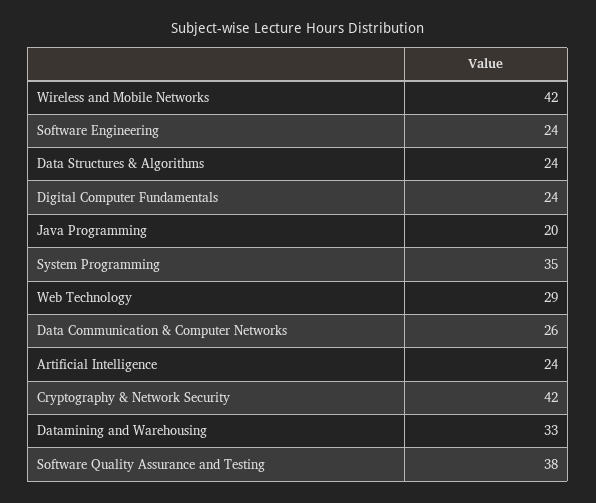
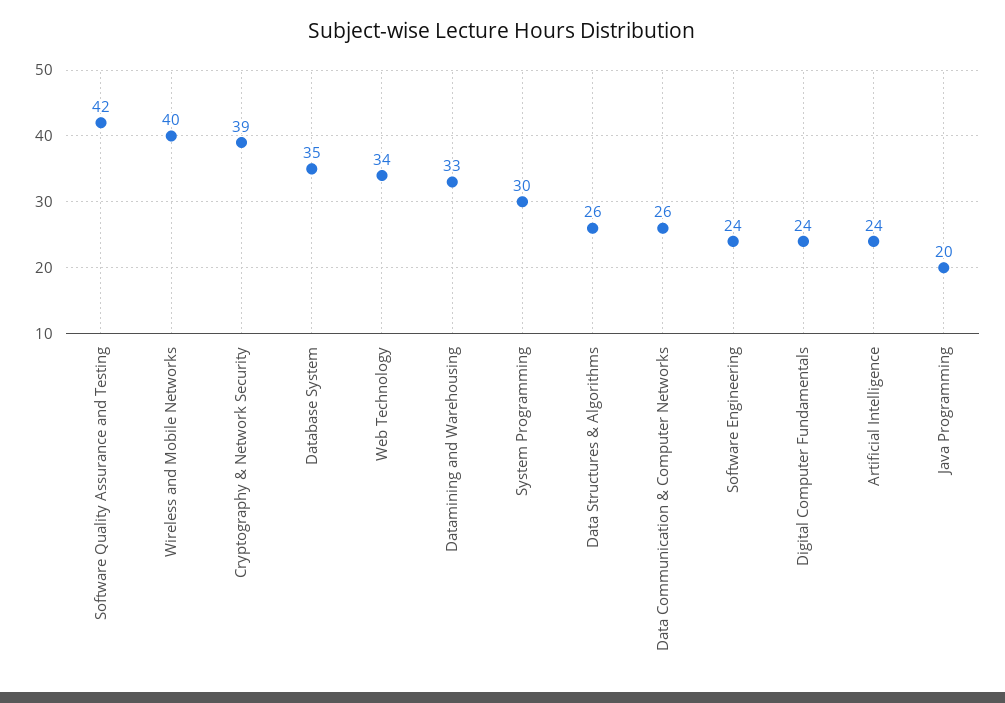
Wireless and Mobile Networks: 42 -> 40
Data Structures & Algorithms: 24 -> 26
System Programming: 35 -> 30
Web Technology: 29 -> 34
Cryptography & Network Security: 42 -> 39
Software Quality Assurance and Testing: 38 -> 42
Database System: none -> 35

